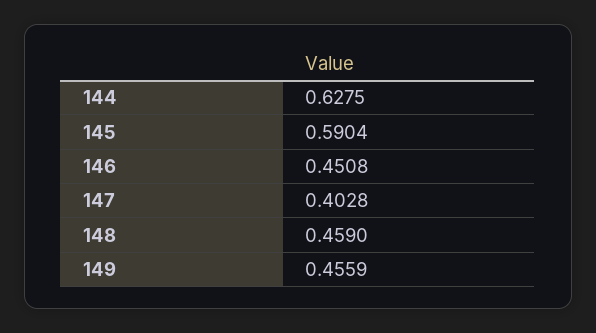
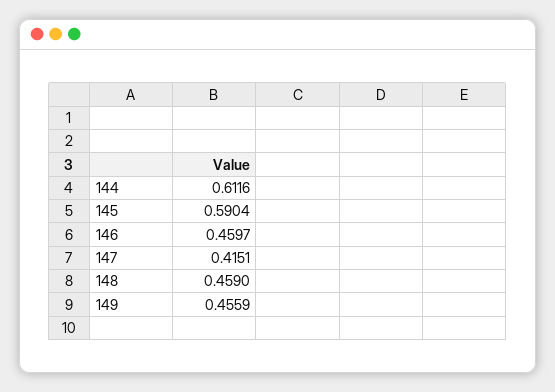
144: 0.6275 -> 0.6116
146: 0.4508 -> 0.4597
147: 0.4028 -> 0.4151

